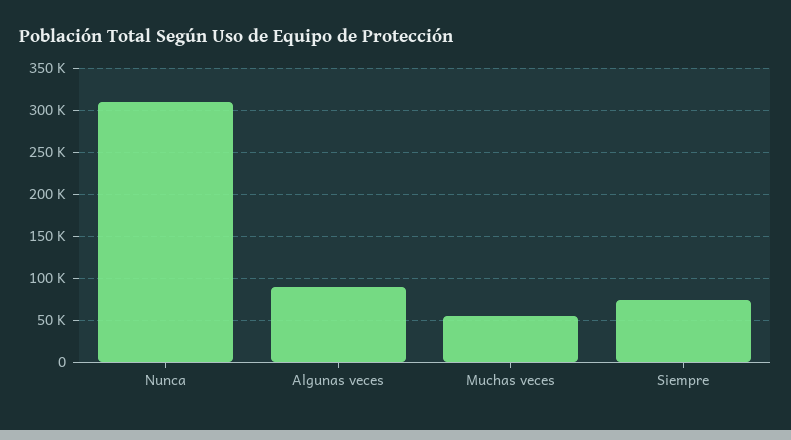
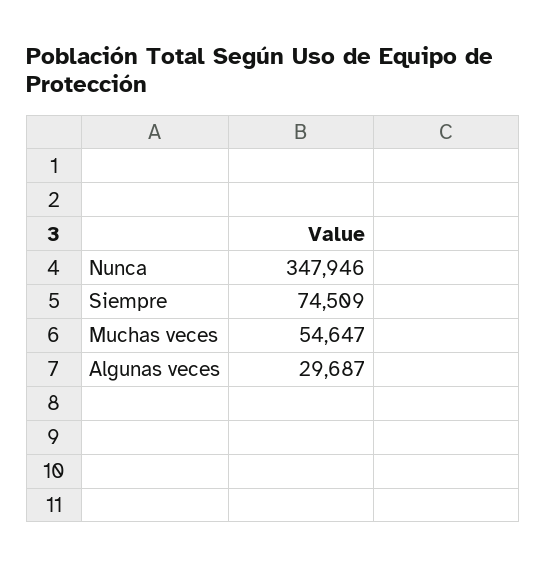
Nunca: 310000 -> 347946
Algunas veces: 90000 -> 29687

